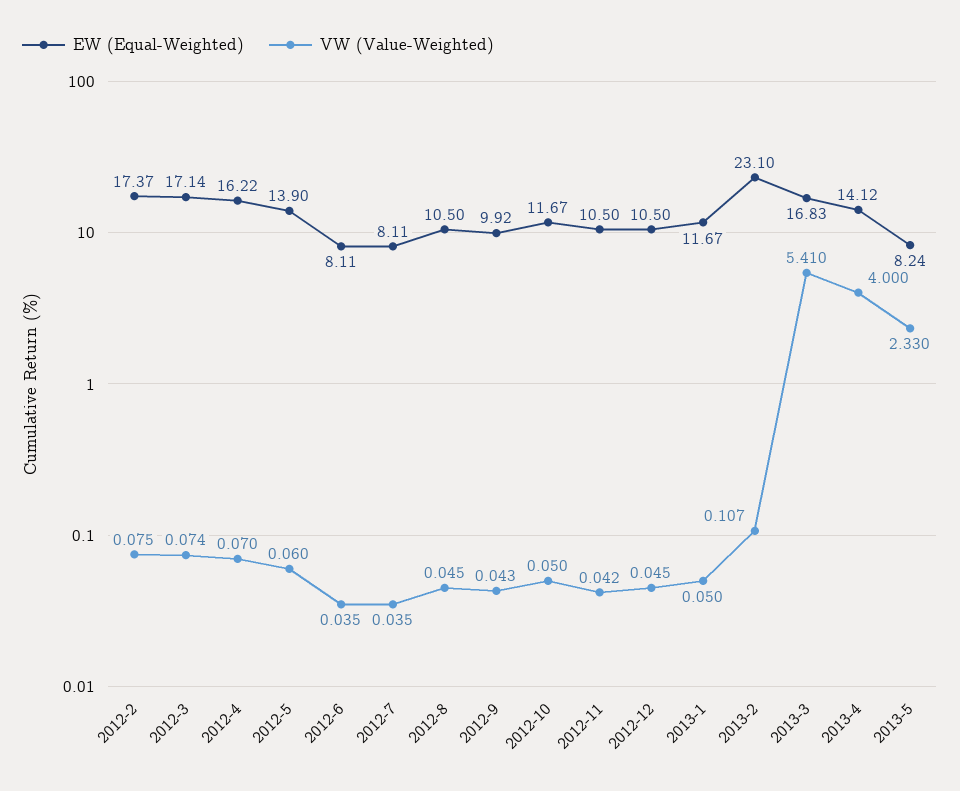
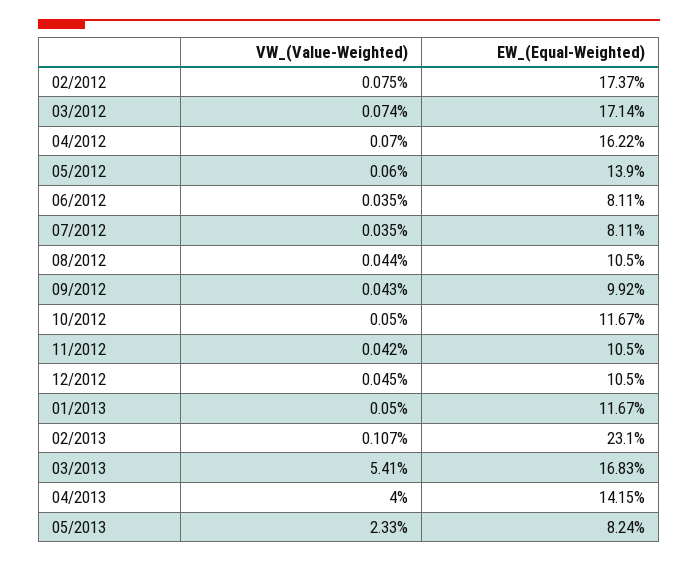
VW (Value-Weighted), 2012-8: 0.045 -> 0.044
EW (Equal-Weighted), 2013-4: 14.12 -> 14.15

